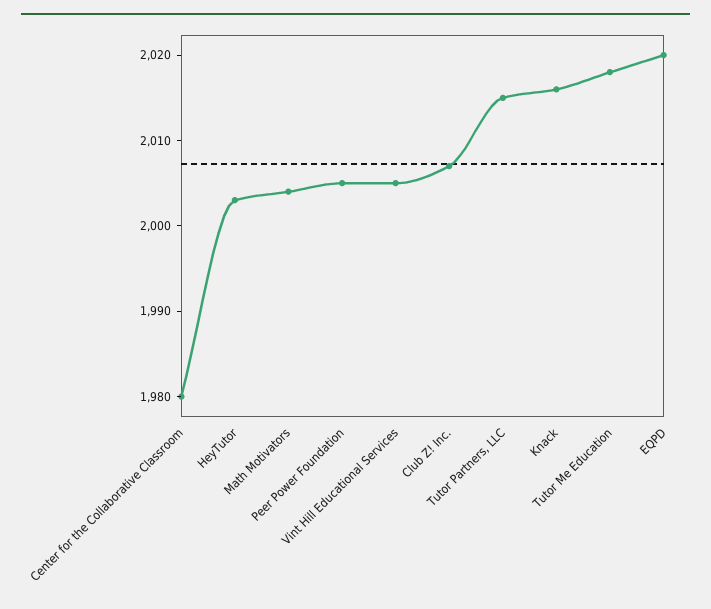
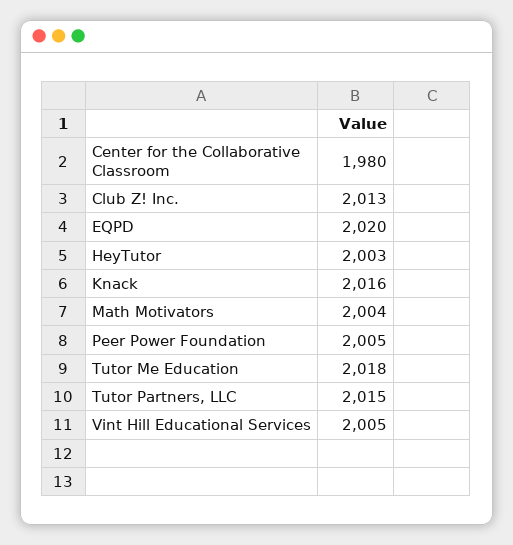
Club Z! Inc.: 2007 -> 2013

